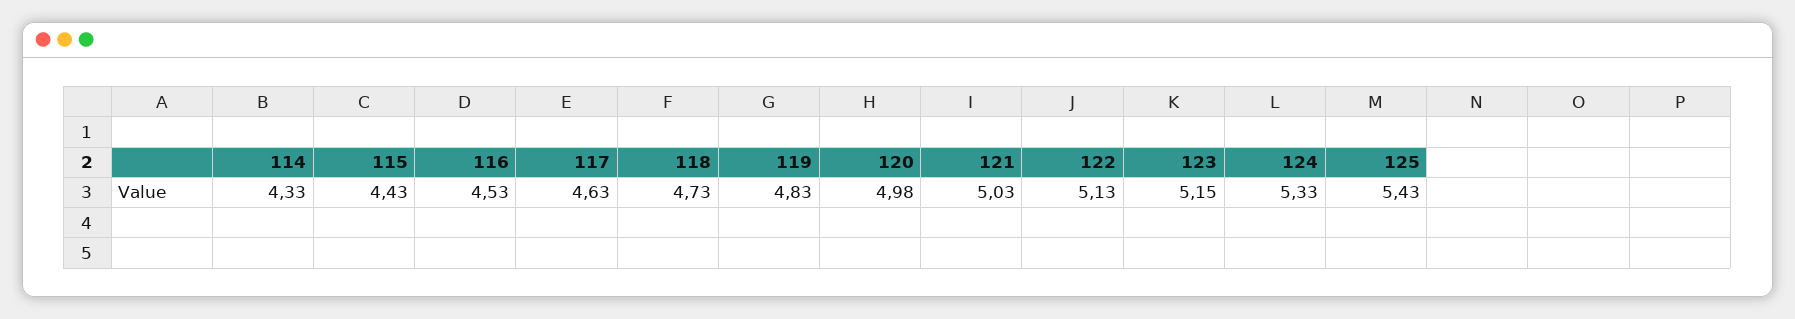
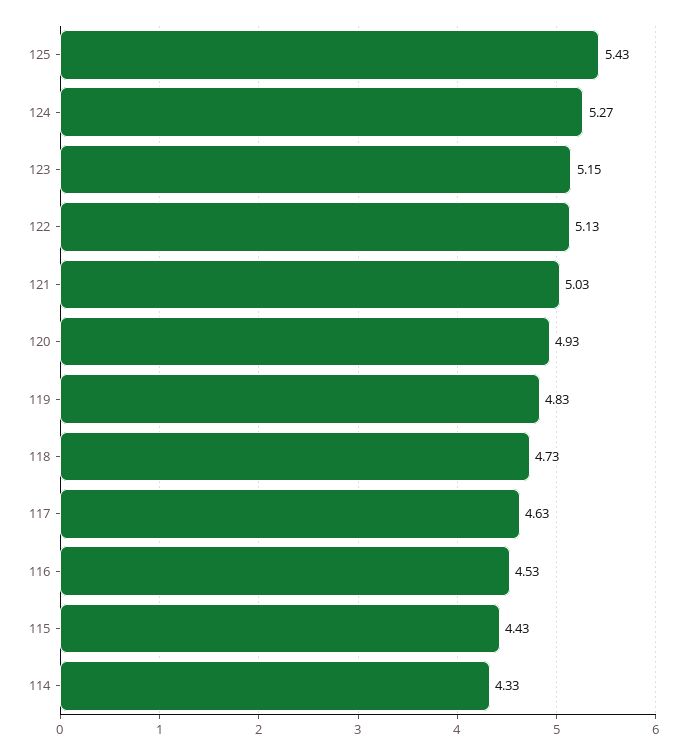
120: 4.98 -> 4.93
124: 5.33 -> 5.27

